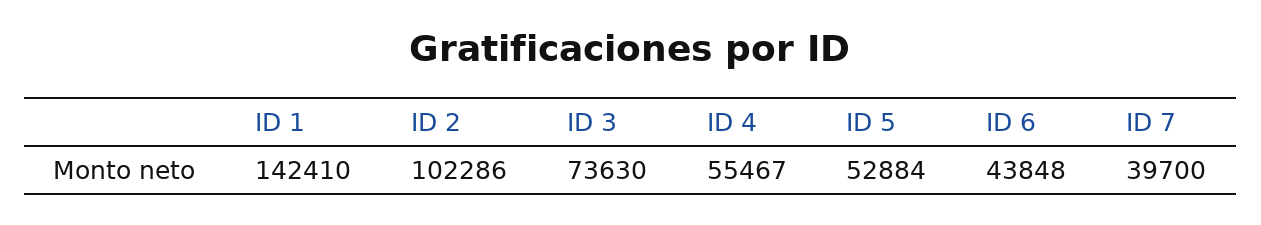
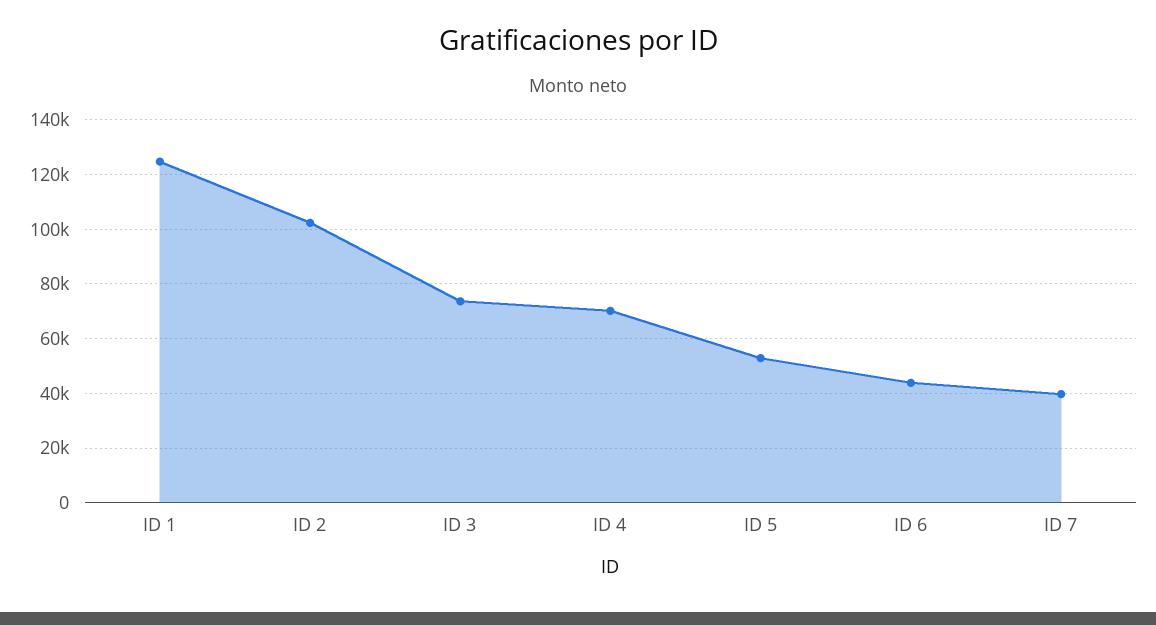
ID 1: 142410 -> 125000
ID 4: 55467 -> 70000

